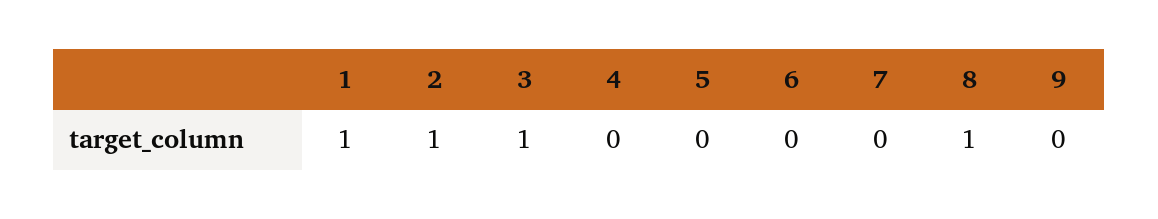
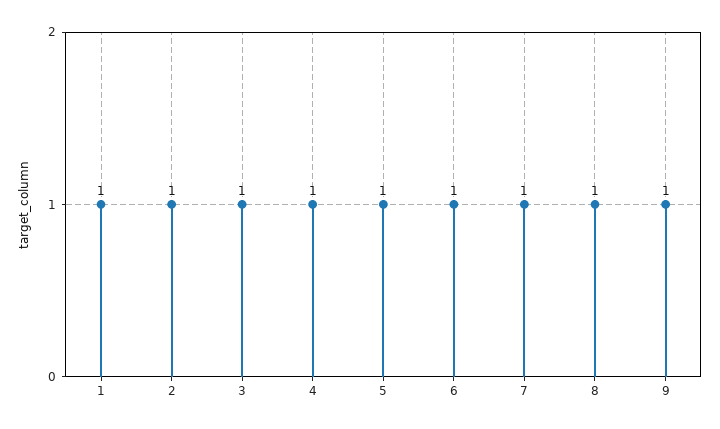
4: 0 -> 1
5: 0 -> 1
6: 0 -> 1
7: 0 -> 1
9: 0 -> 1

